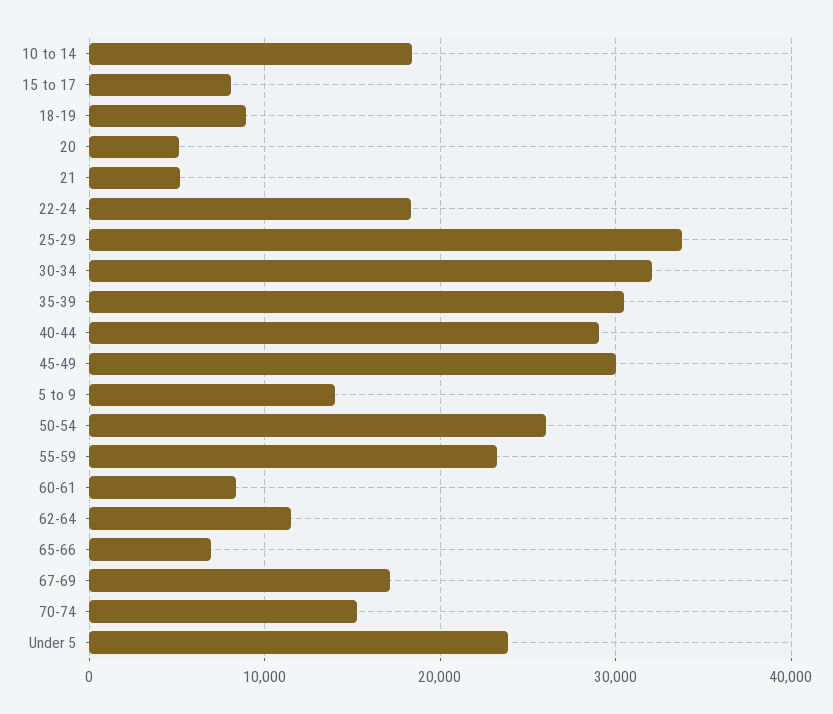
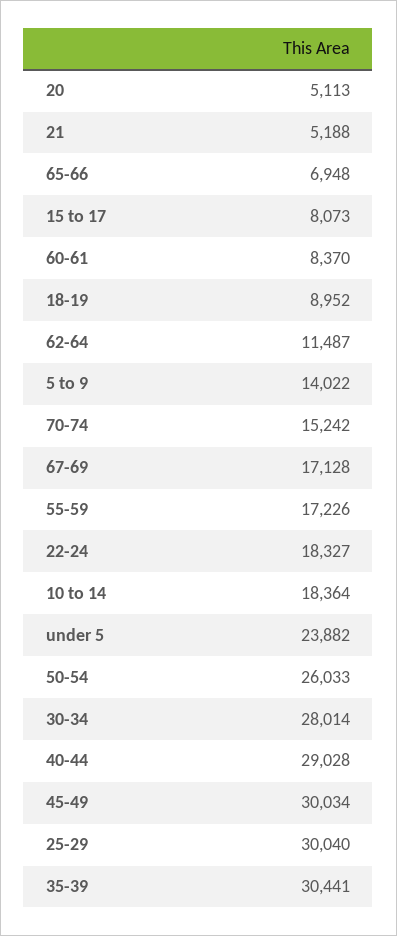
25-29: 34000 -> 30040
30-34: 32000 -> 28014
55-59: 23000 -> 17226

